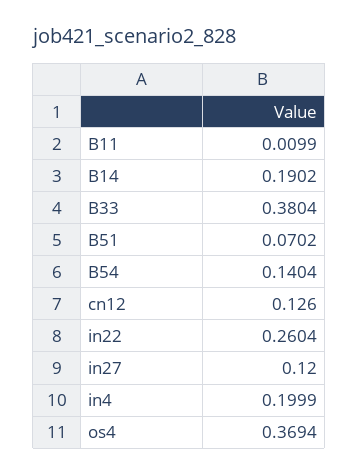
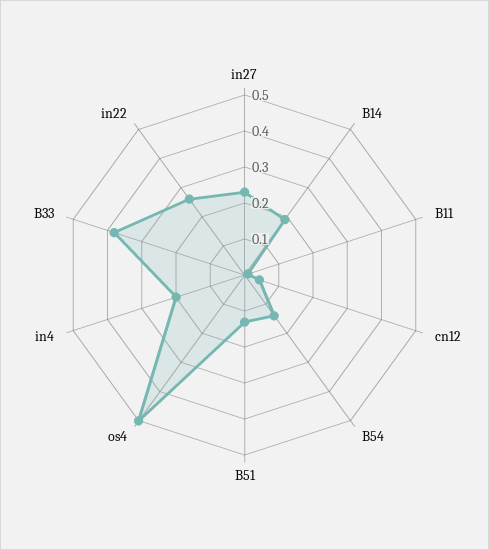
B51: 0.0702 -> 0.125
cn12: 0.126 -> 0.05
in27: 0.12 -> 0.225
os4: 0.3694 -> 0.5

